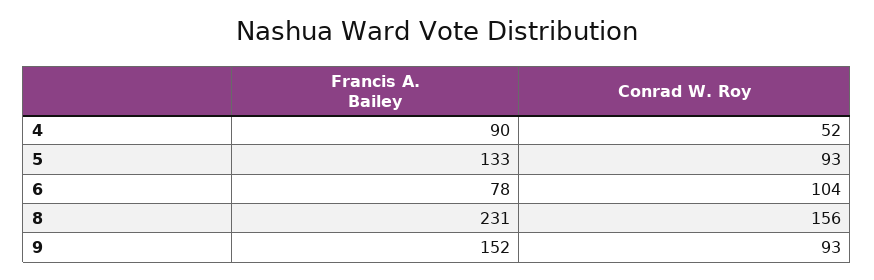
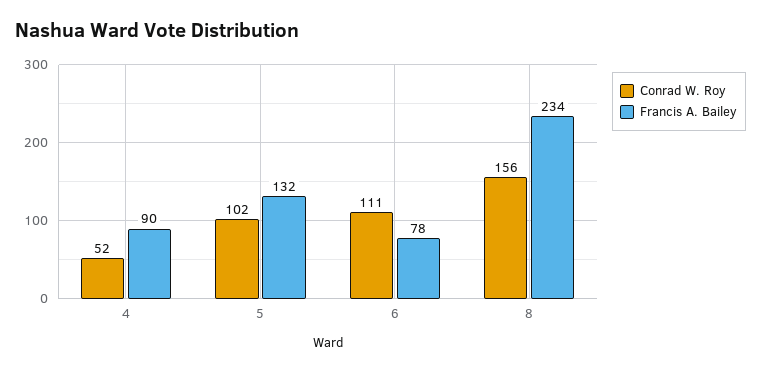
Francis A. Bailey, 5: 133 -> 132
Conrad W. Roy, 5: 93 -> 102
Conrad W. Roy, 6: 104 -> 111
Francis A. Bailey, 8: 231 -> 234
Francis A. Bailey, 9: 152 -> none
Conrad W. Roy, 9: 93 -> none

